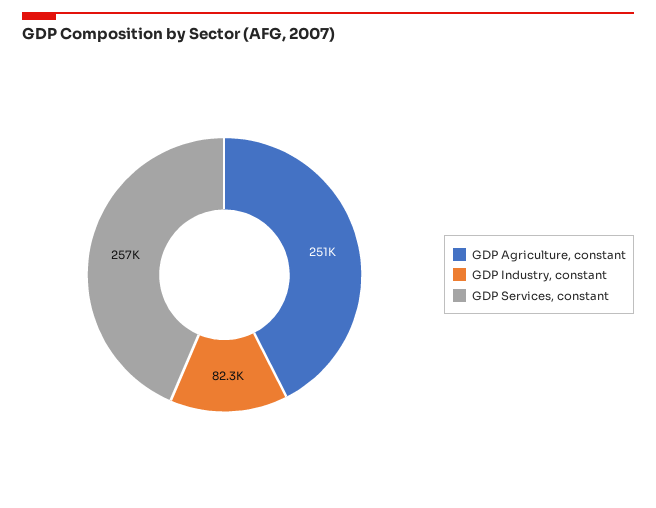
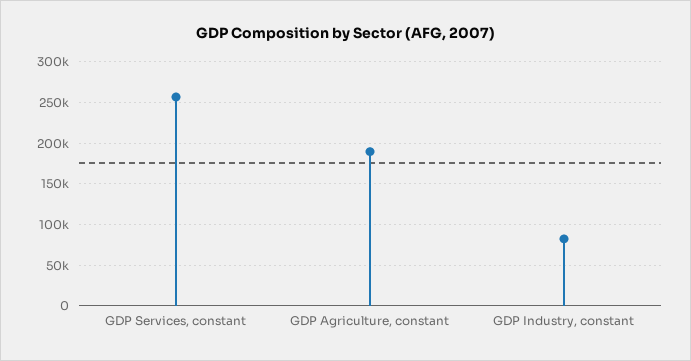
GDP Agriculture, constant: 251000 -> 190000

